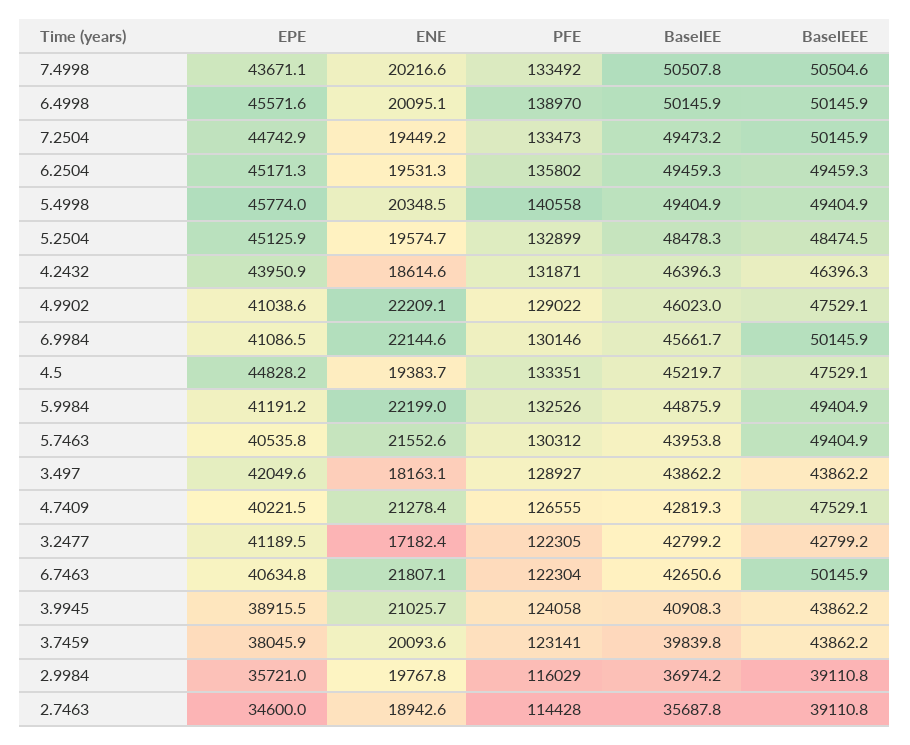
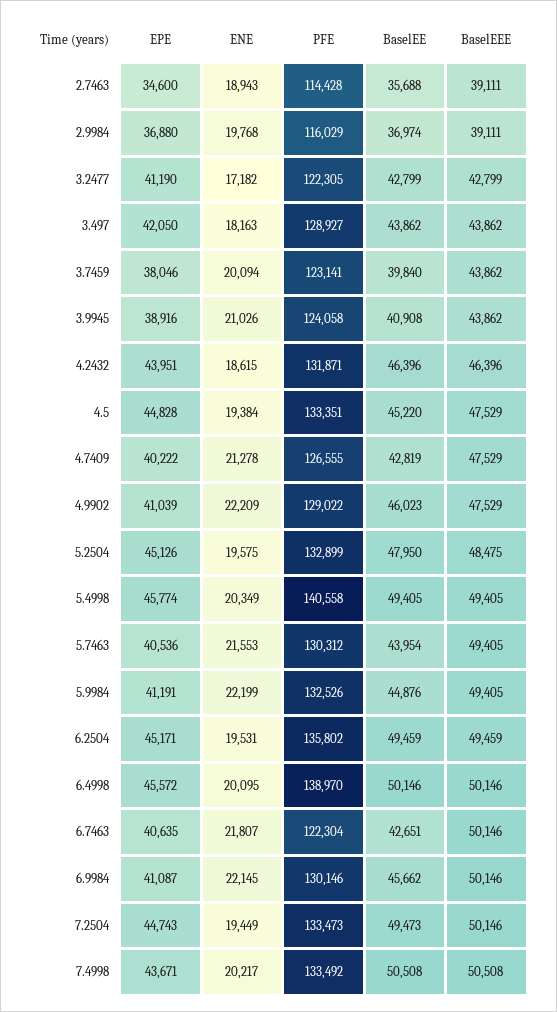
BaselEEE, 7.4998: 50504.6 -> 50508
BaselEE, 5.2504: 48478.3 -> 47950
EPE, 2.9984: 35721 -> 36880

